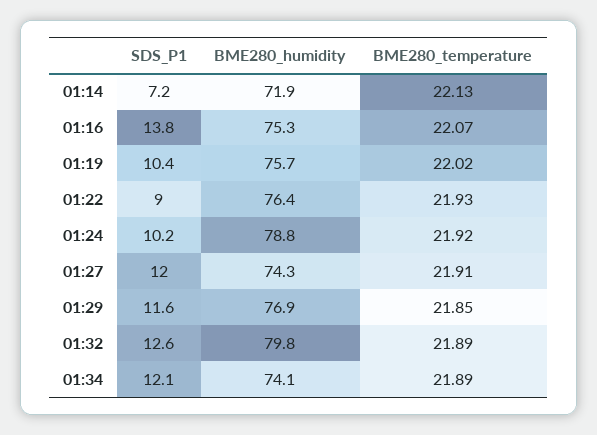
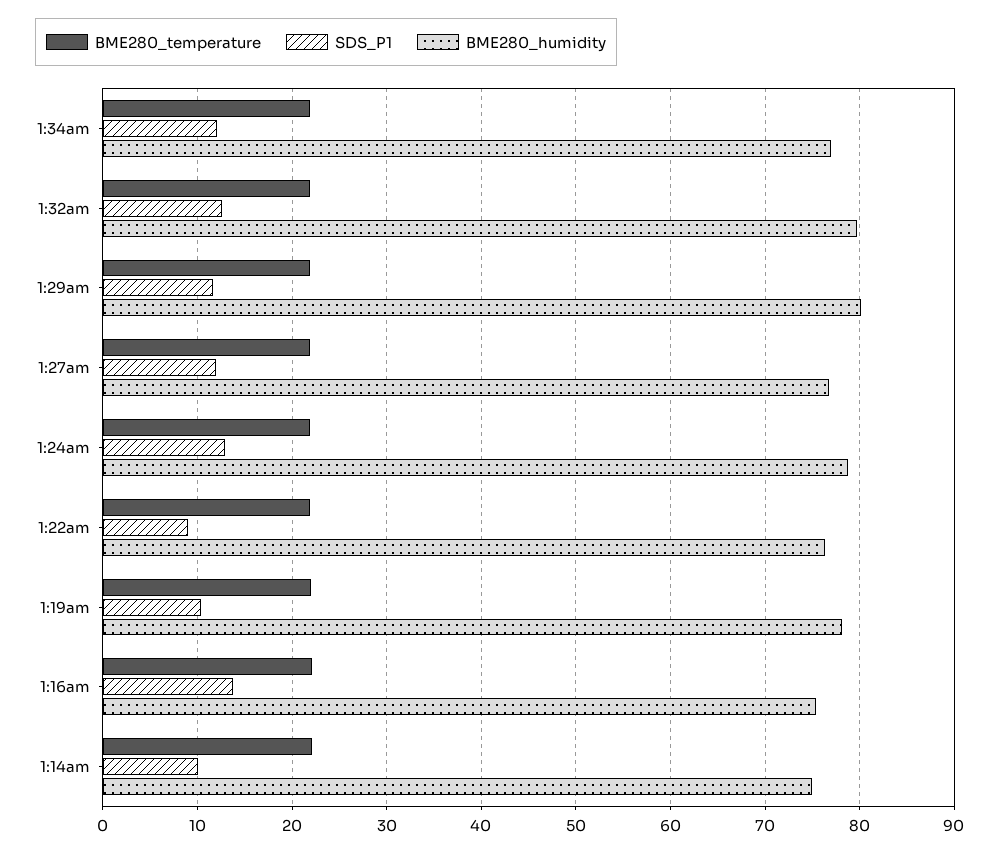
SDS_P1, 01:14: 7.2 -> 10
BME280_humidity, 01:14: 71.9 -> 75
BME280_humidity, 01:19: 75.7 -> 78
SDS_P1, 01:24: 10.2 -> 13
BME280_humidity, 01:27: 74.3 -> 77
BME280_humidity, 01:29: 76.9 -> 80
BME280_humidity, 01:34: 74.1 -> 77

